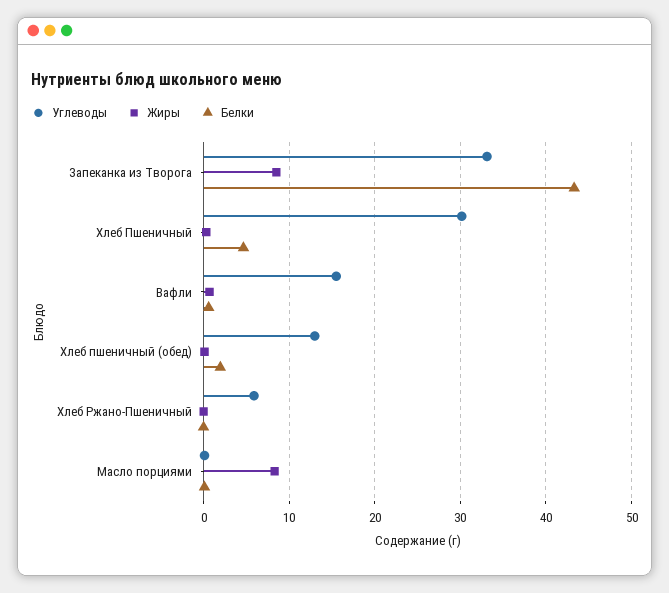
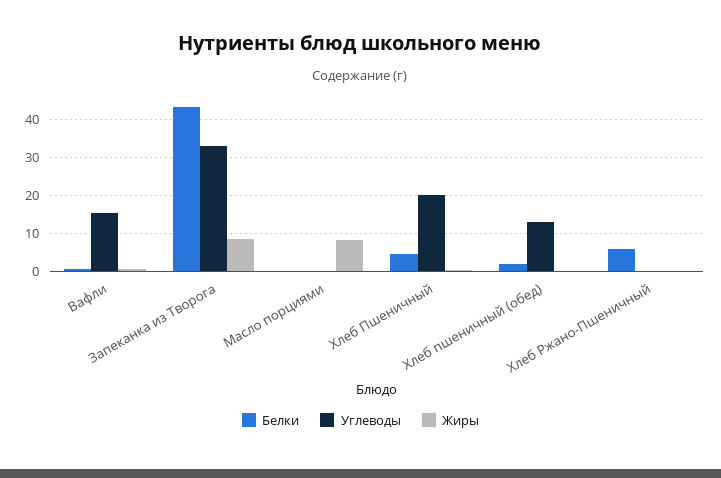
Углеводы, Хлеб Пшеничный: 30 -> 20
Углеводы, Хлеб Ржано-Пшеничный: 6 -> 0
Белки, Хлеб Ржано-Пшеничный: 0 -> 6

